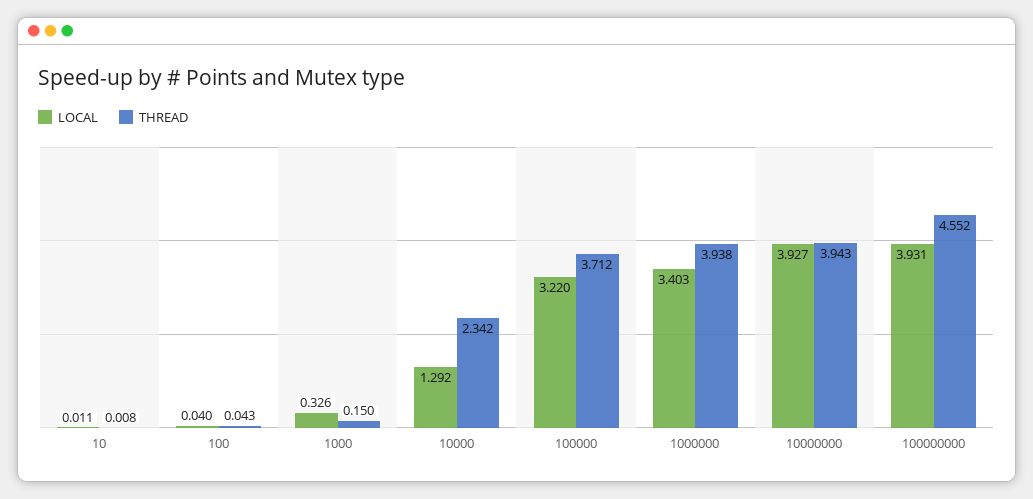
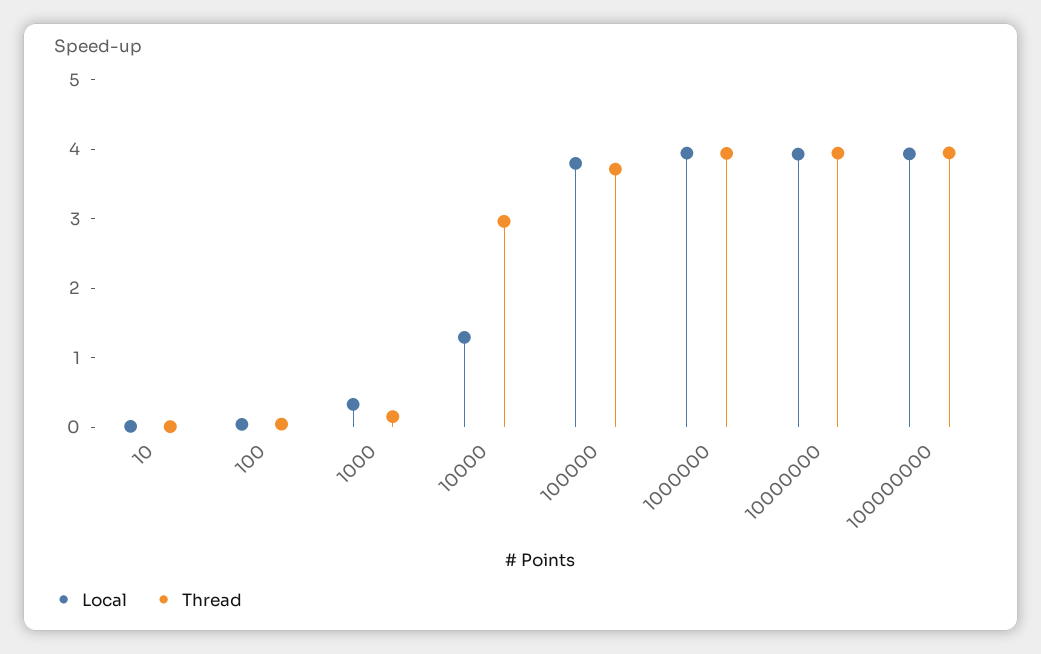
THREAD, 10000: 2.342 -> 3
LOCAL, 100000: 3.22 -> 3.8
LOCAL, 1000000: 3.403 -> 4
THREAD, 100000000: 4.552 -> 4

